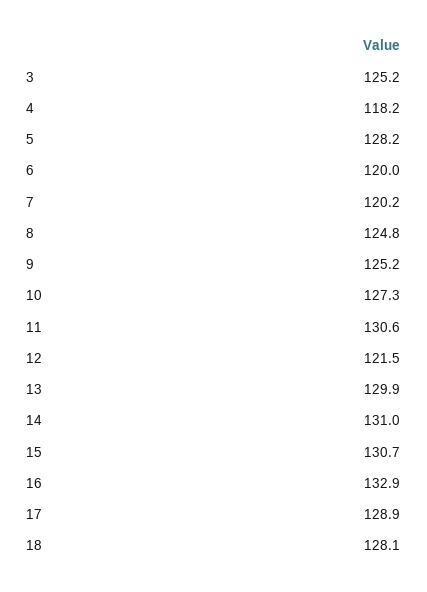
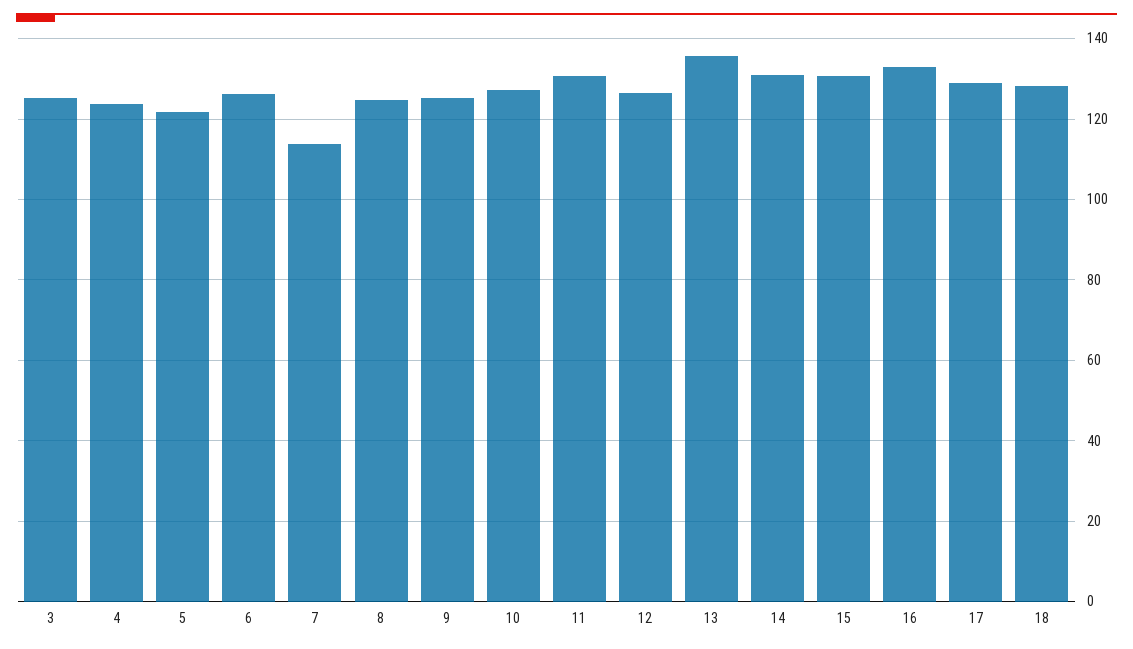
4: 118.2 -> 124
5: 128.2 -> 122
6: 120 -> 126
7: 120.2 -> 114
12: 121.5 -> 126
13: 129.9 -> 136

